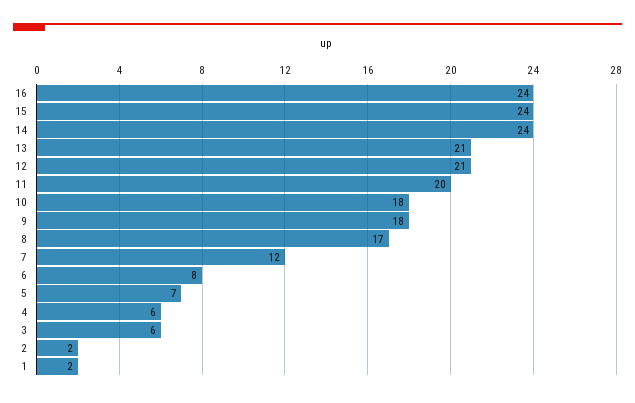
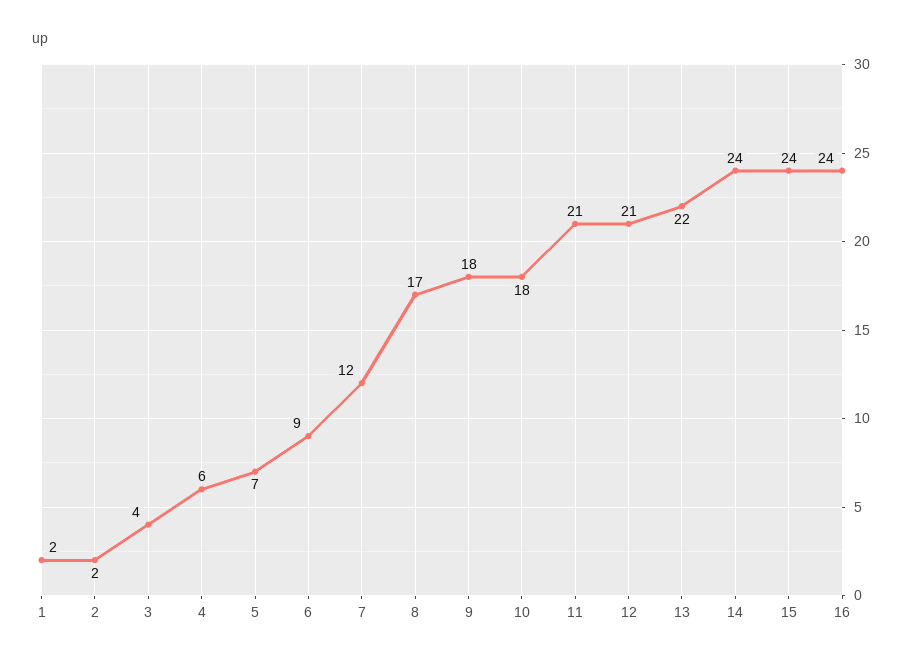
13: 21 -> 22
11: 20 -> 21
6: 8 -> 9
3: 6 -> 4

